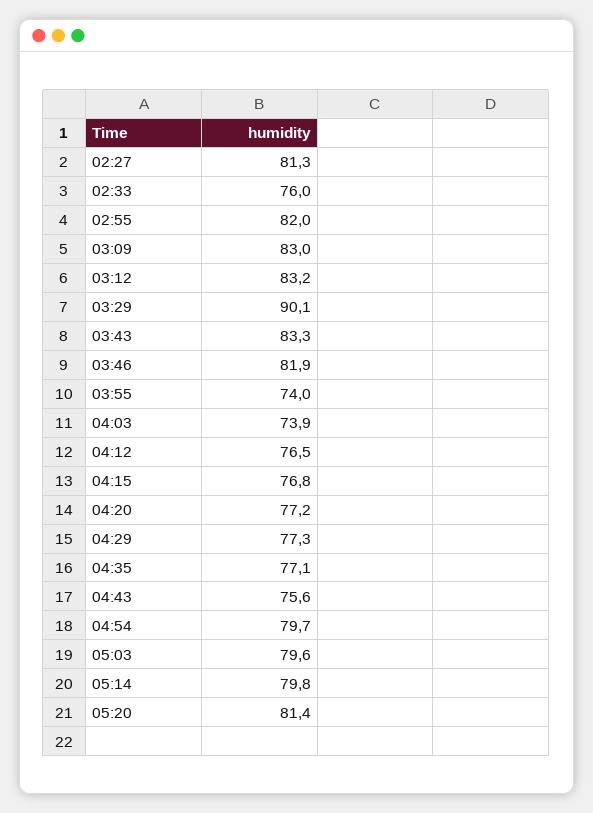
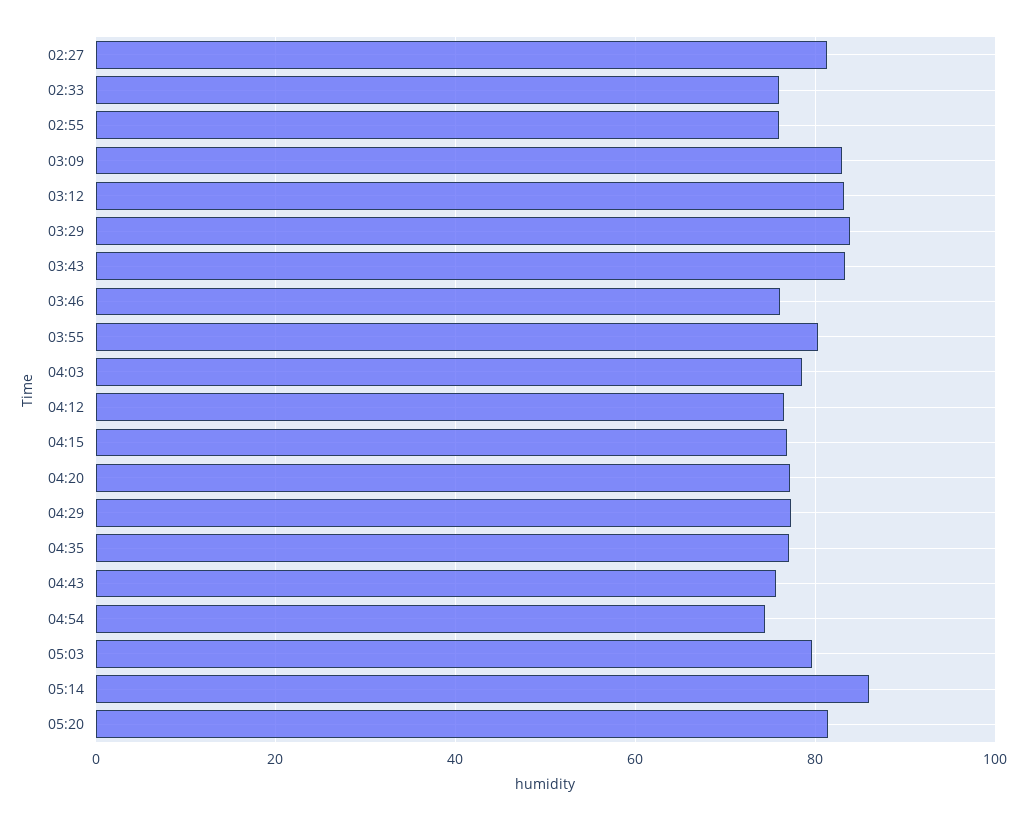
02:55: 82 -> 76
03:29: 90.1 -> 84
03:46: 81.9 -> 76
03:55: 74 -> 80
04:03: 73.9 -> 78
04:54: 79.7 -> 74
05:14: 79.8 -> 86

